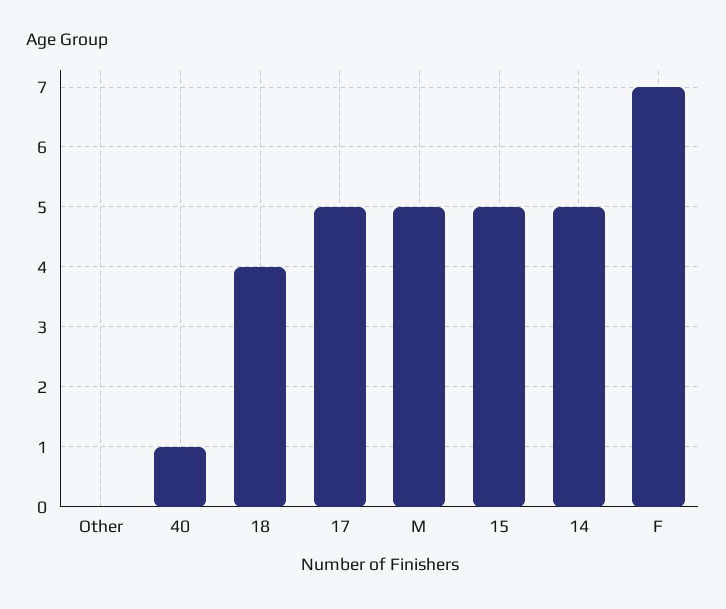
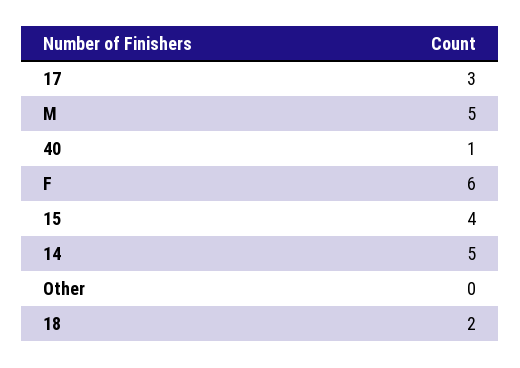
18: 4 -> 2
17: 5 -> 3
15: 5 -> 4
F: 7 -> 6

